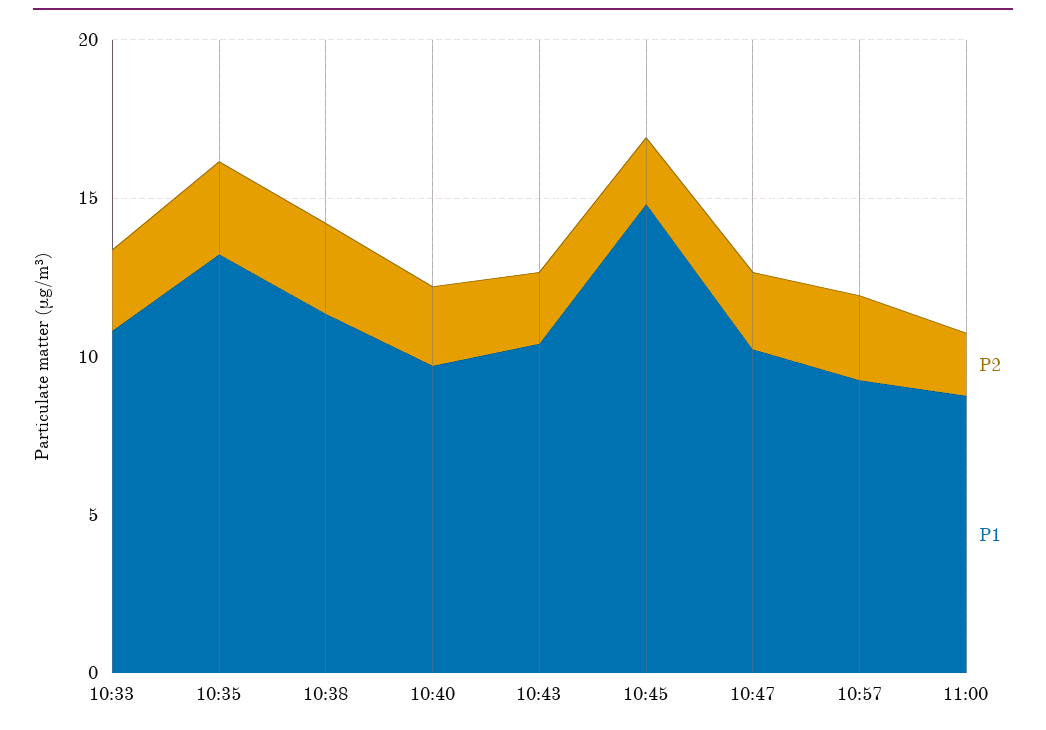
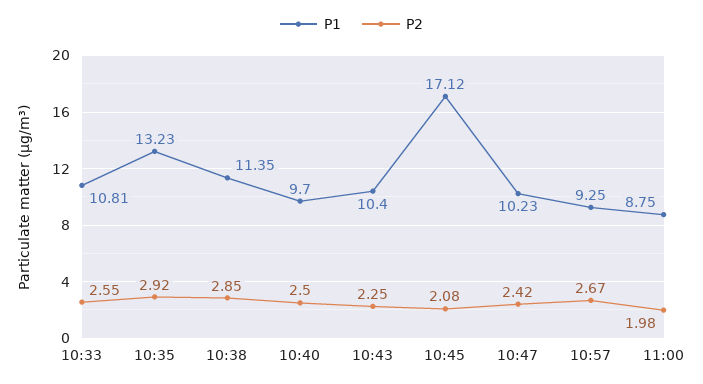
P1, 10:45: 15 -> 17.12

